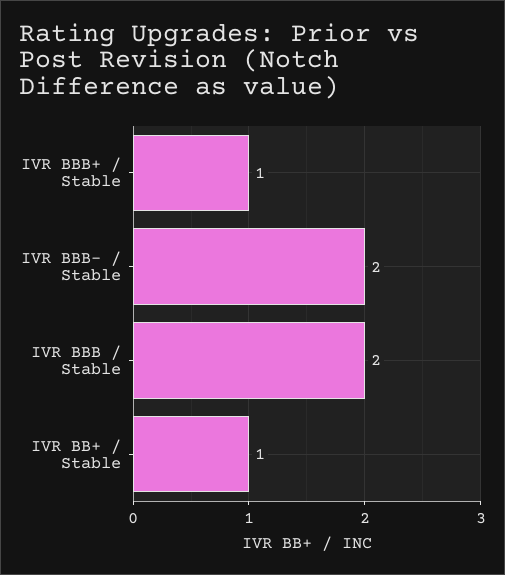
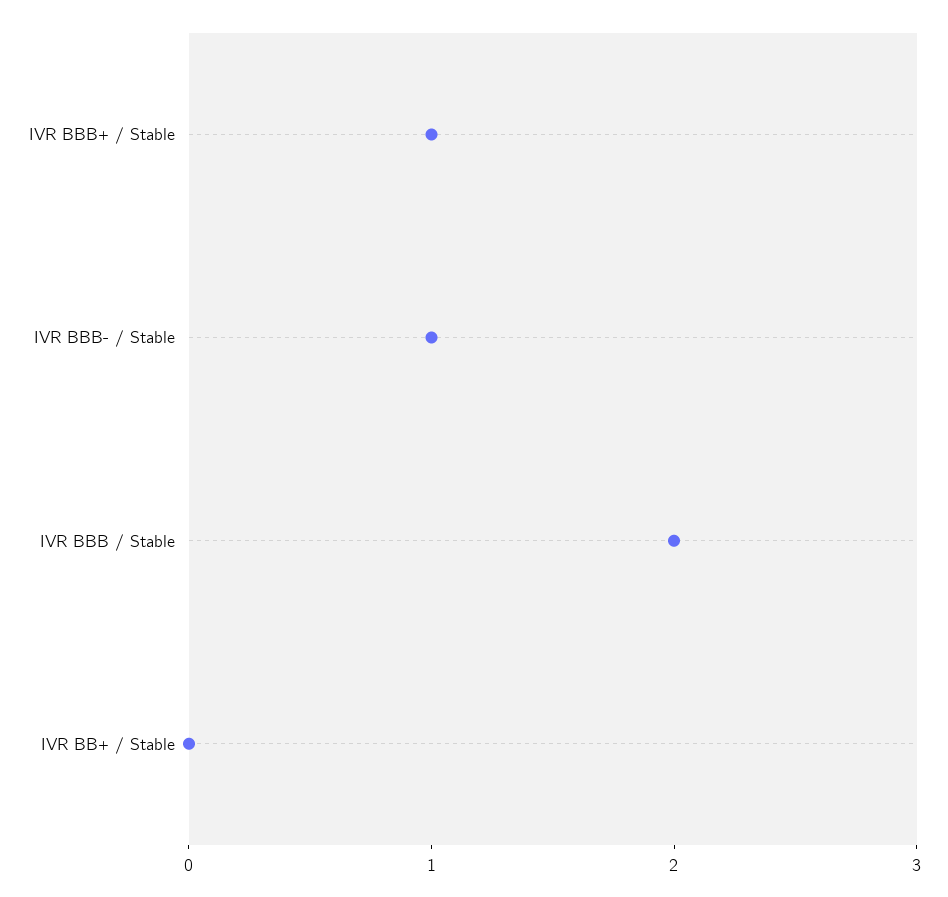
IVR BBB- / Stable: 2 -> 1
IVR BB+ / Stable: 1 -> 0

